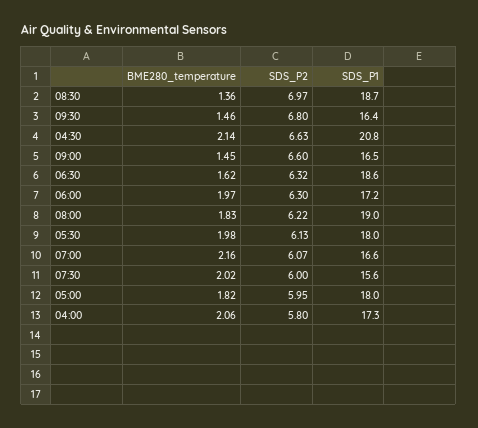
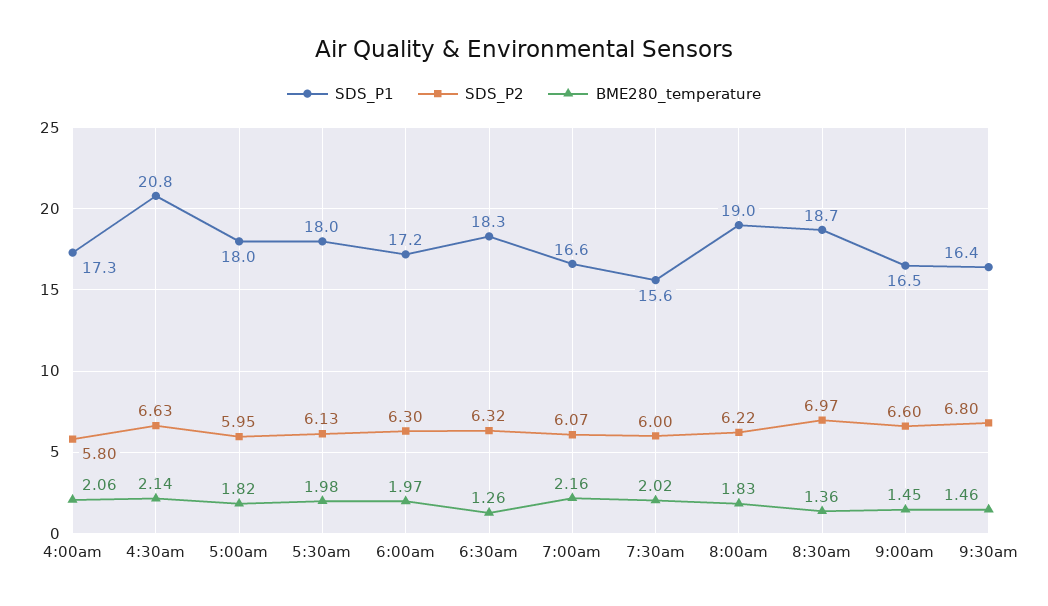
BME280_temperature, 06:30: 1.62 -> 1.26
SDS_P1, 06:30: 18.6 -> 18.3

